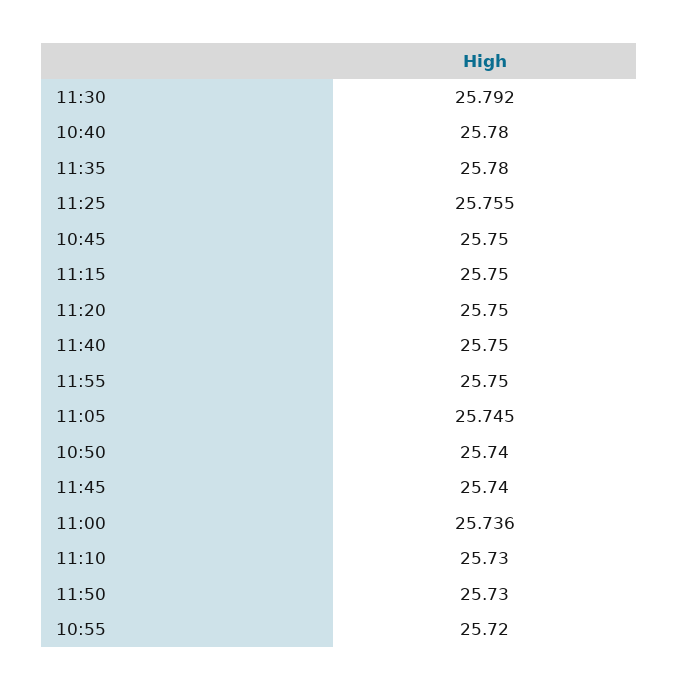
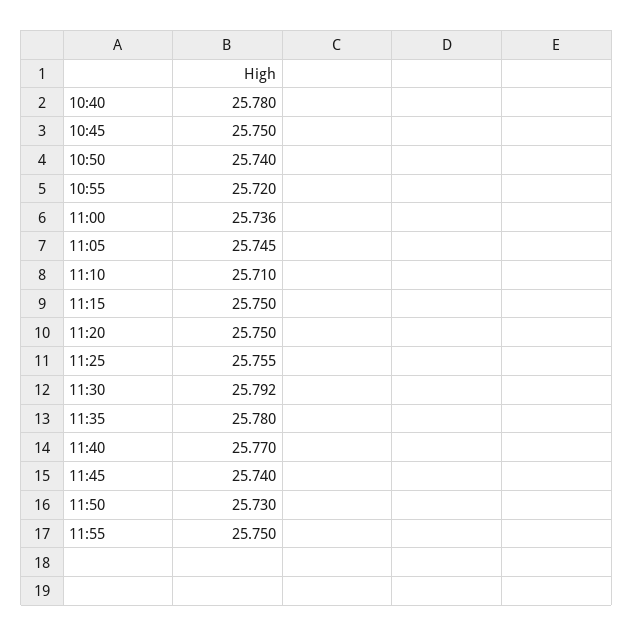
11:40: 25.75 -> 25.77
11:10: 25.73 -> 25.71

